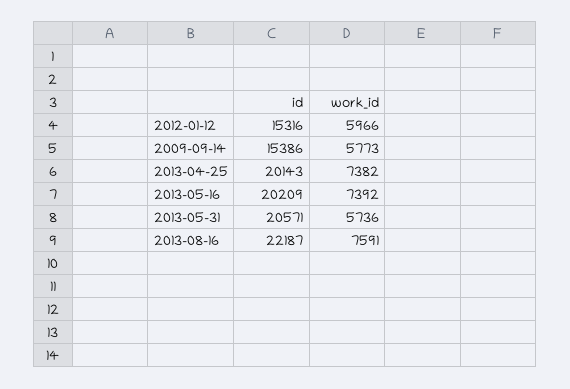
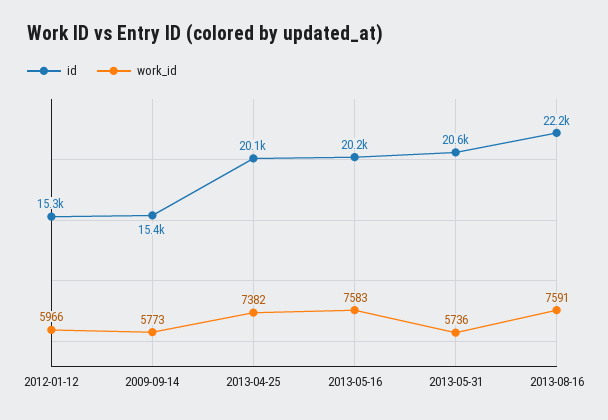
work_id, 2013-05-16: 7392 -> 7583

